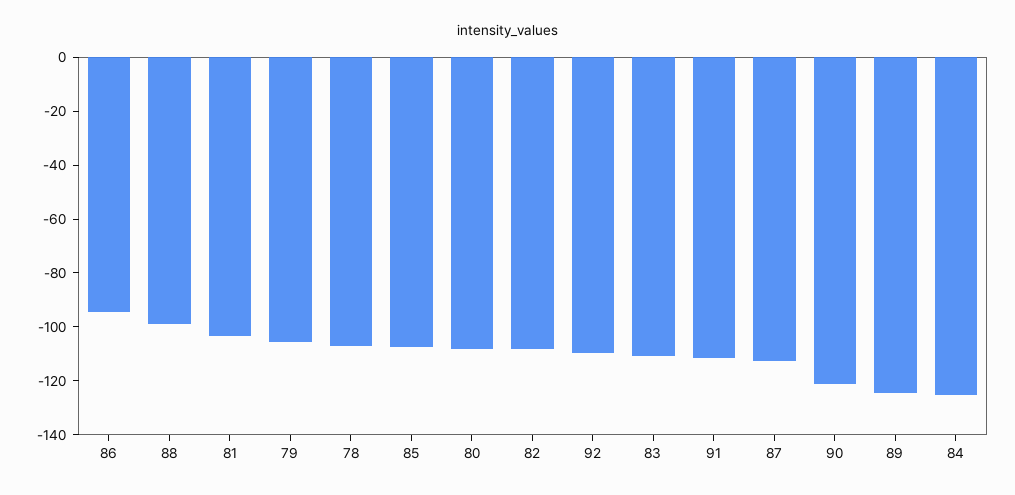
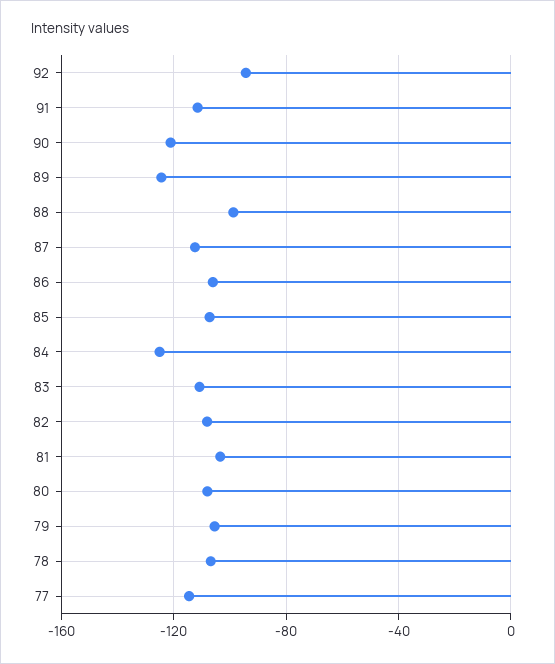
86: -95 -> -105
92: -110 -> -95
77: none -> -115

